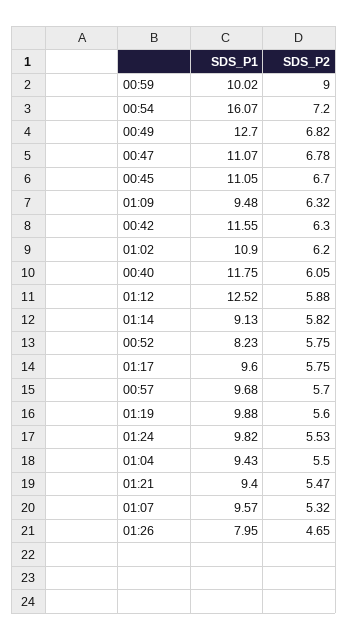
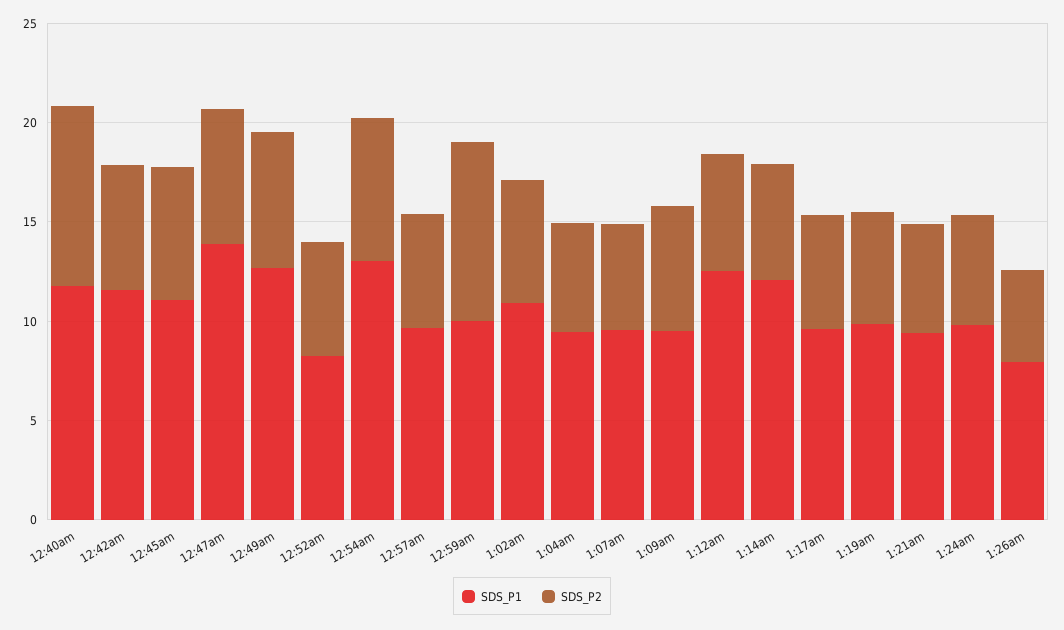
SDS_P1, 00:54: 16.07 -> 13
SDS_P1, 00:47: 11.07 -> 14
SDS_P2, 00:40: 6.05 -> 9
SDS_P1, 01:14: 9.13 -> 12

